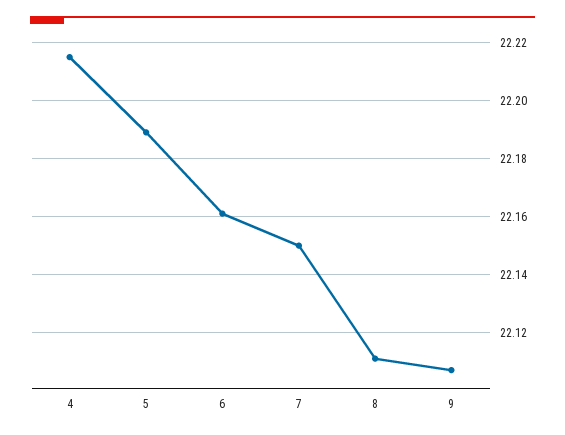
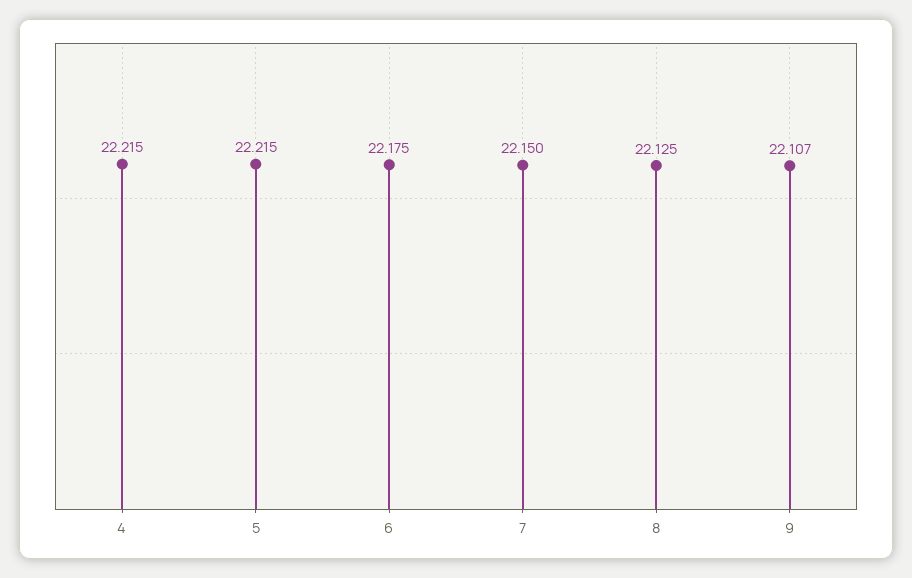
5: 22.19 -> 22.215
6: 22.16 -> 22.175
8: 22.11 -> 22.125

